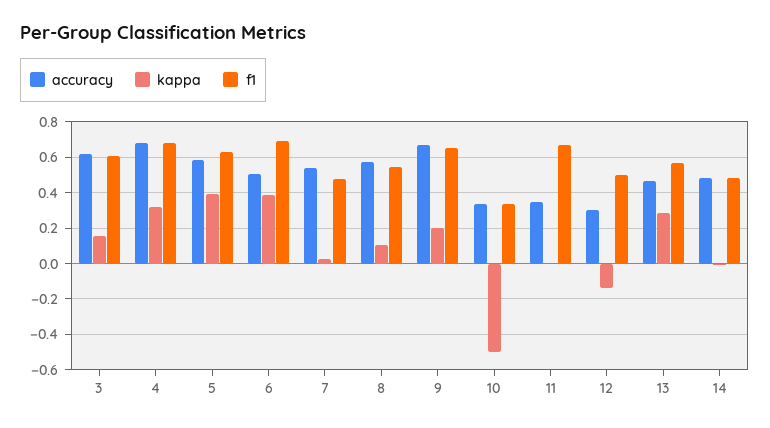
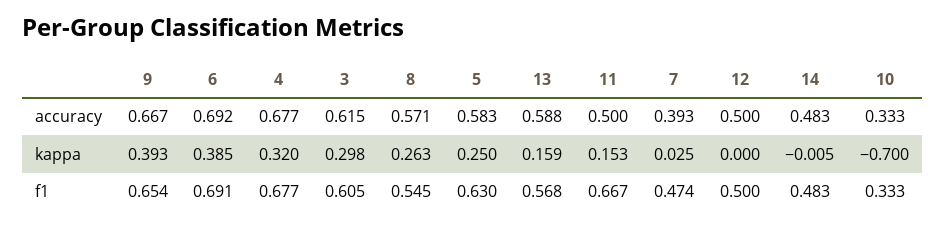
kappa, 3: 0.15 -> 0.298
kappa, 5: 0.4 -> 0.25
accuracy, 6: 0.5 -> 0.692
accuracy, 7: 0.55 -> 0.393
kappa, 8: 0.1 -> 0.263
kappa, 9: 0.2 -> 0.393
kappa, 10: -0.5 -> -0.7
accuracy, 11: 0.35 -> 0.5
kappa, 11: 0 -> 0.153
accuracy, 12: 0.3 -> 0.5
kappa, 12: -0.15 -> 0
accuracy, 13: 0.45 -> 0.588
kappa, 13: 0.3 -> 0.159

